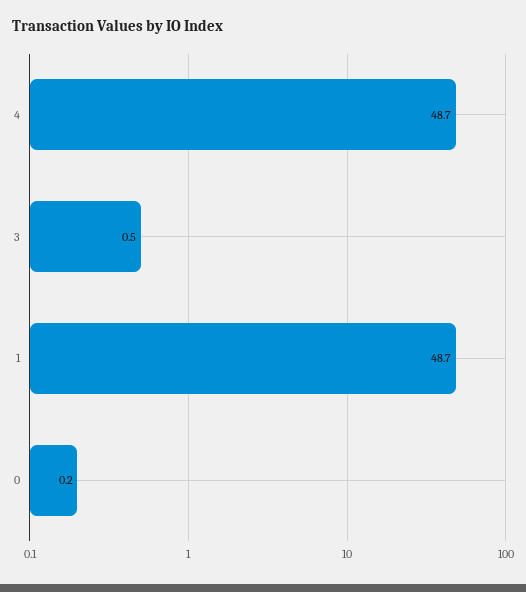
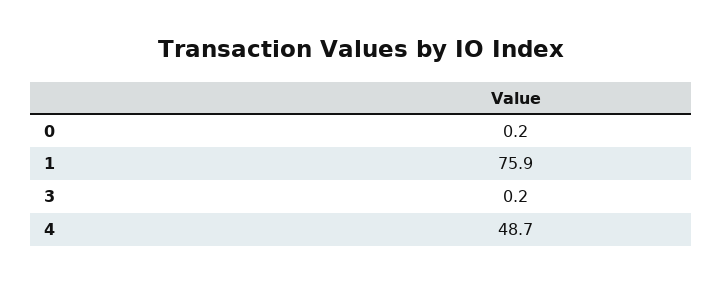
3: 0.5 -> 0.2
1: 48.7 -> 75.9

